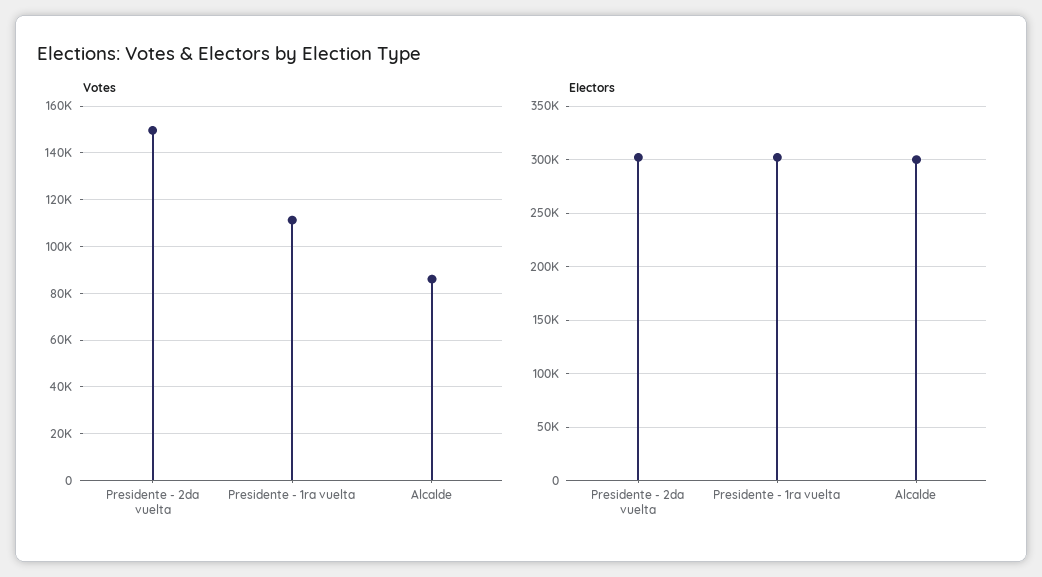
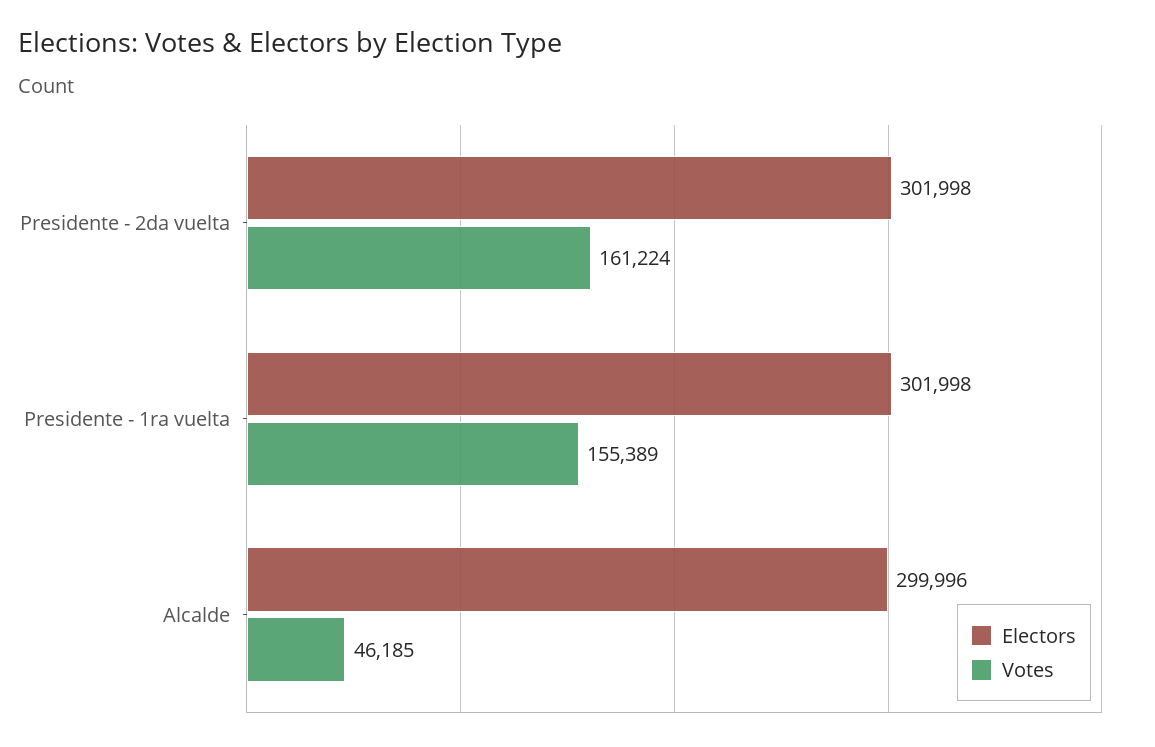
Votes, Presidente - 2da vuelta: 150000 -> 161224
Votes, Presidente - 1ra vuelta: 110000 -> 155389
Votes, Alcalde: 85000 -> 46185

